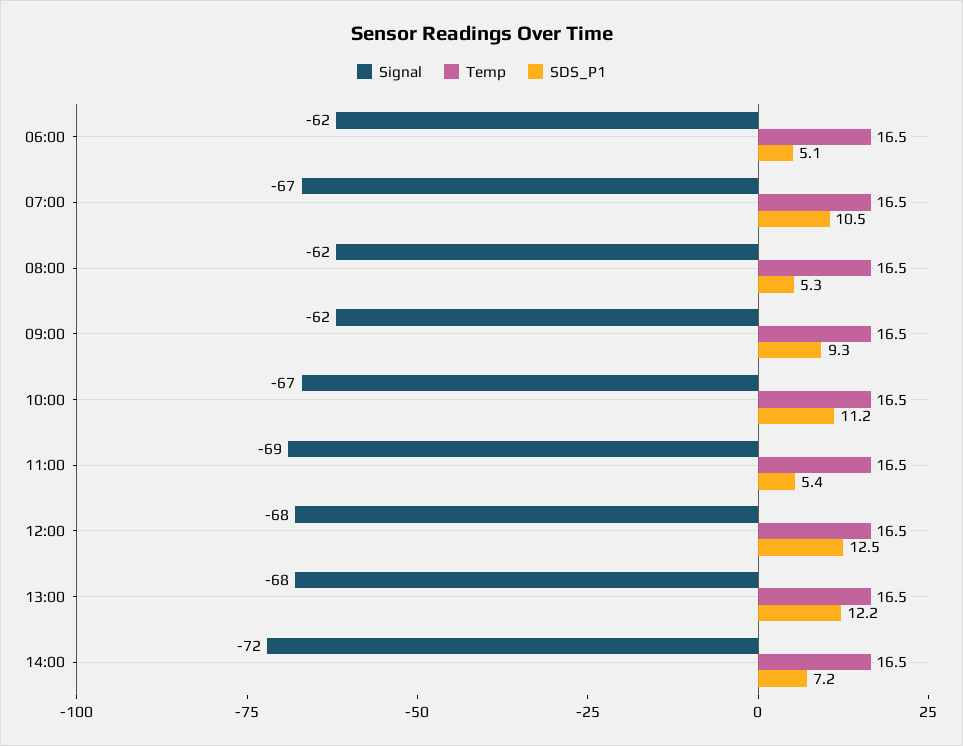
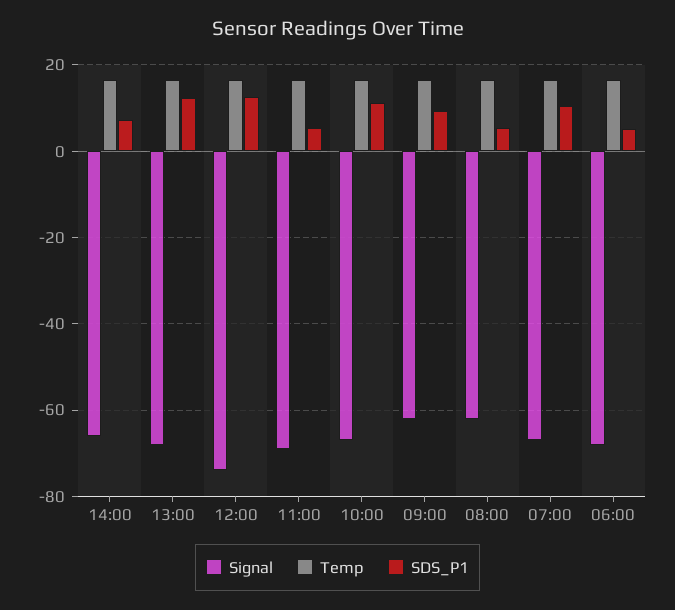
Signal, 06:00: -62 -> -68
Signal, 12:00: -68 -> -74
Signal, 14:00: -72 -> -66

